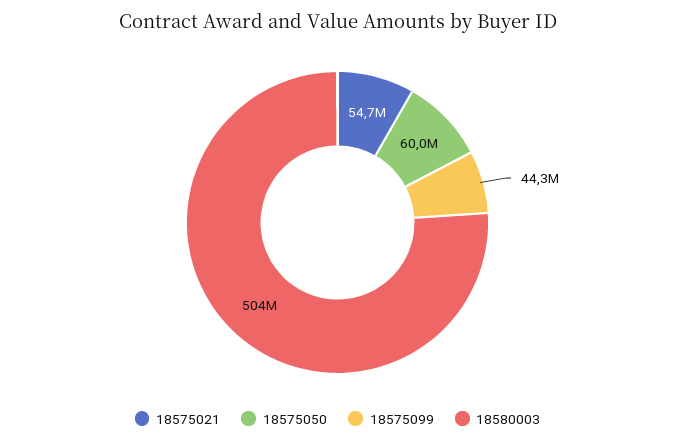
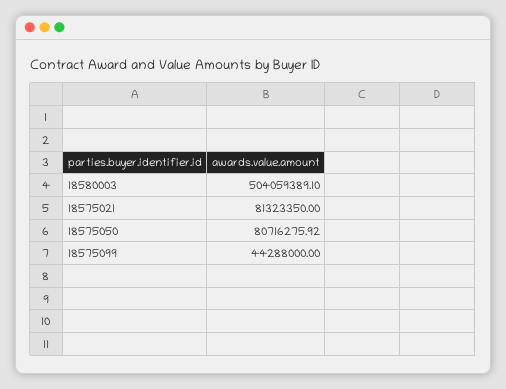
18575021: 54700000 -> 81323350
18575050: 60000000 -> 80716275.92

